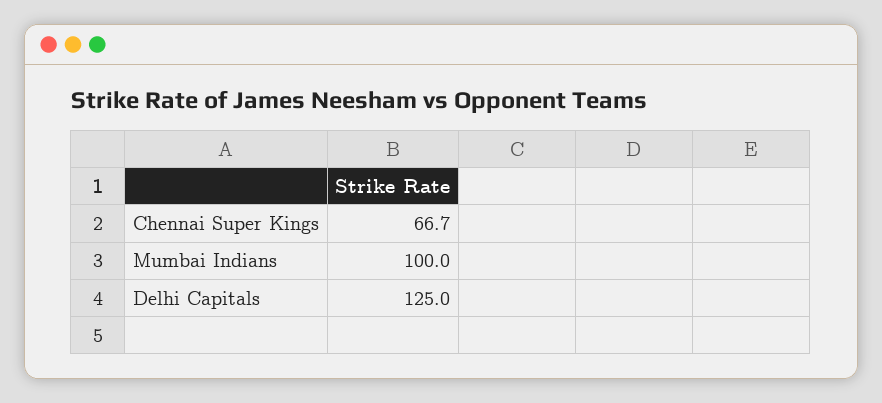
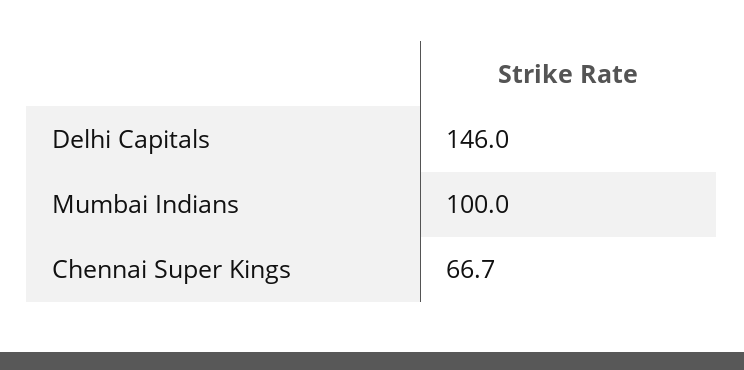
Delhi Capitals: 125 -> 146

